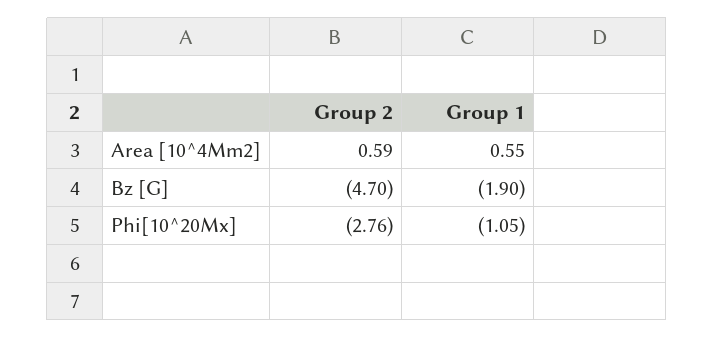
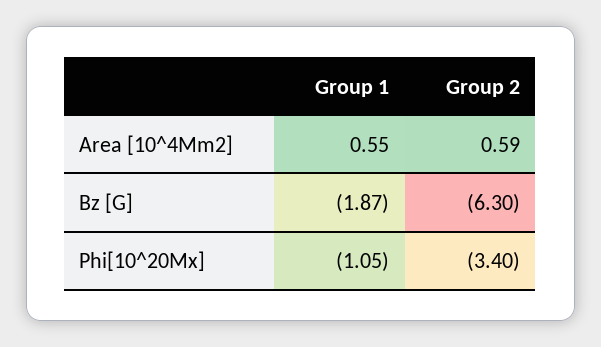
Group 2, Bz [G]: -4.7 -> -6.3
Group 1, Bz [G]: -1.9 -> -1.87
Group 2, Phi[10^20Mx]: -2.76 -> -3.4

